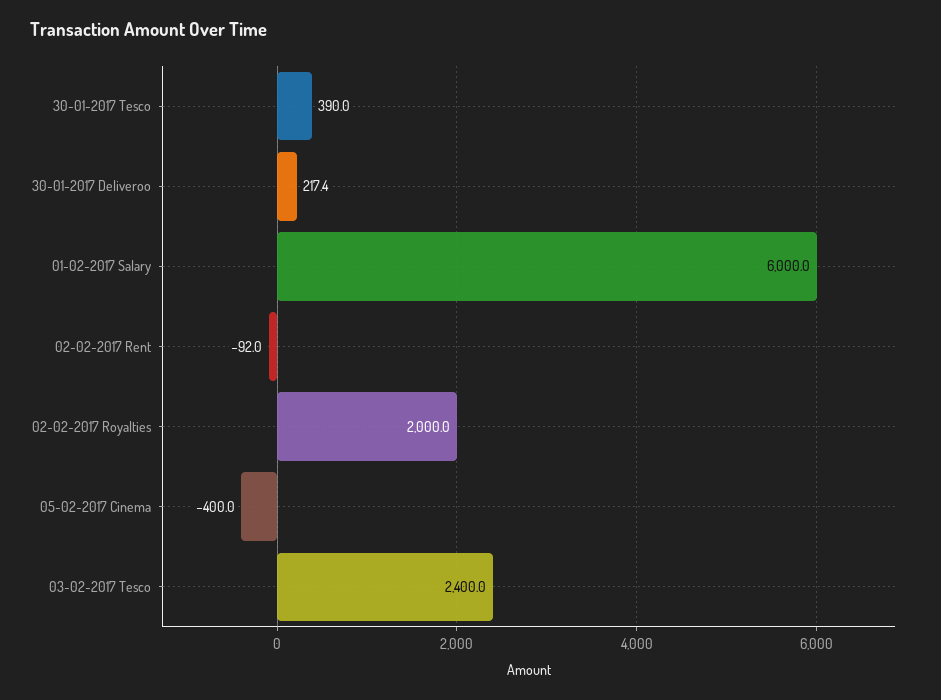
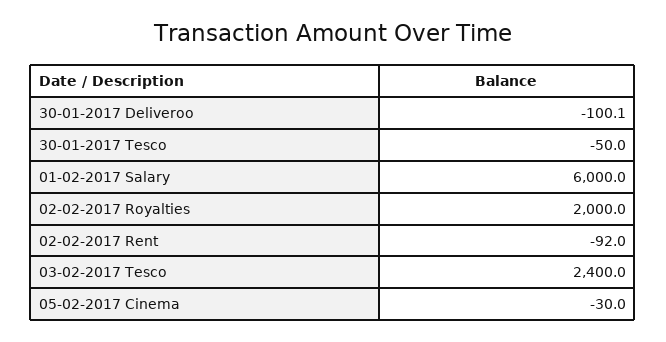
30-01-2017 Tesco: 390 -> -50
30-01-2017 Deliveroo: 217.4 -> -100.1
05-02-2017 Cinema: -400 -> -30

